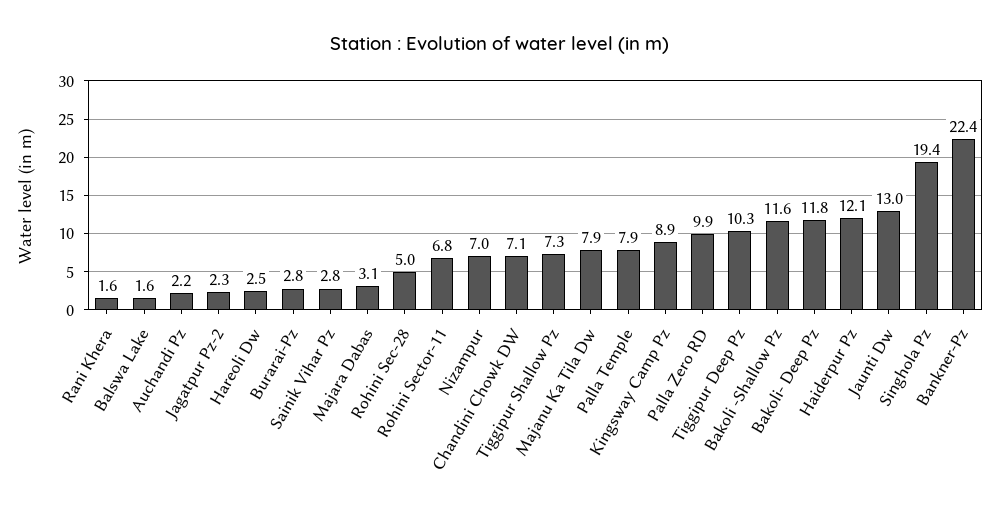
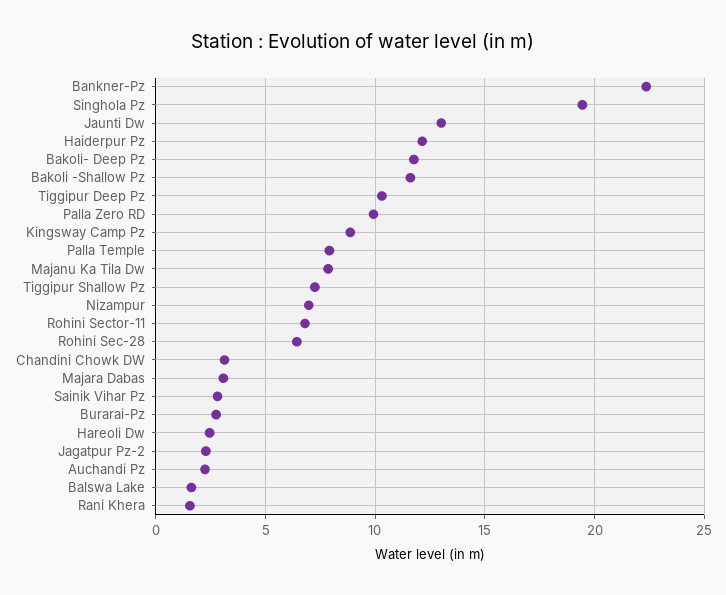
Rohini Sec-28: 5 -> 6.5
Chandini Chowk DW: 7.1 -> 3

